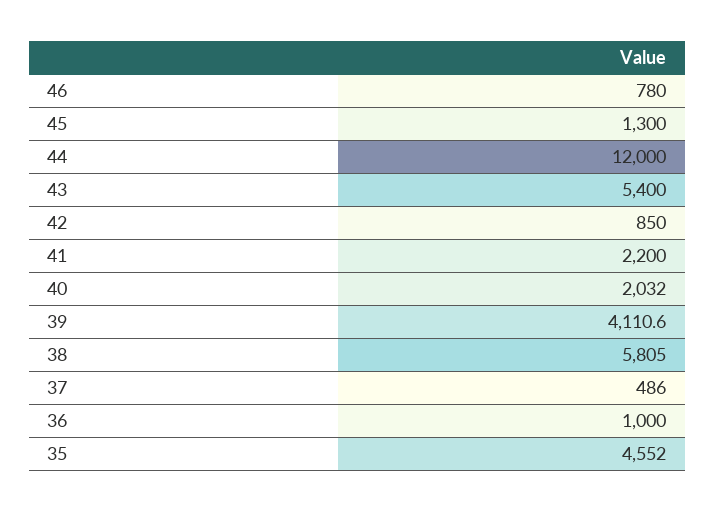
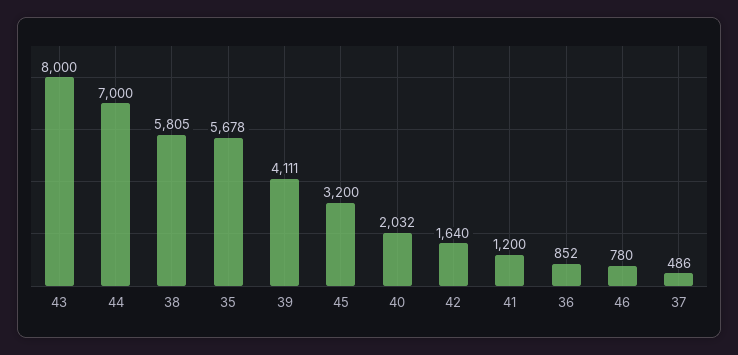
45: 1300 -> 3200
44: 12000 -> 7000
43: 5400 -> 8000
42: 850 -> 1640
41: 2200 -> 1200
36: 1000 -> 852
35: 4552 -> 5678

